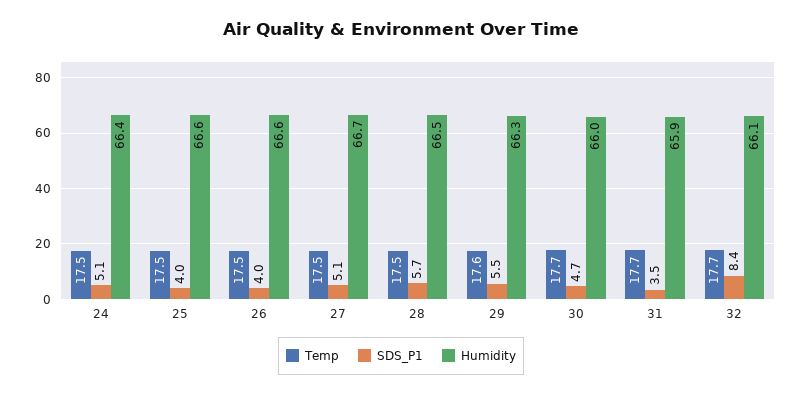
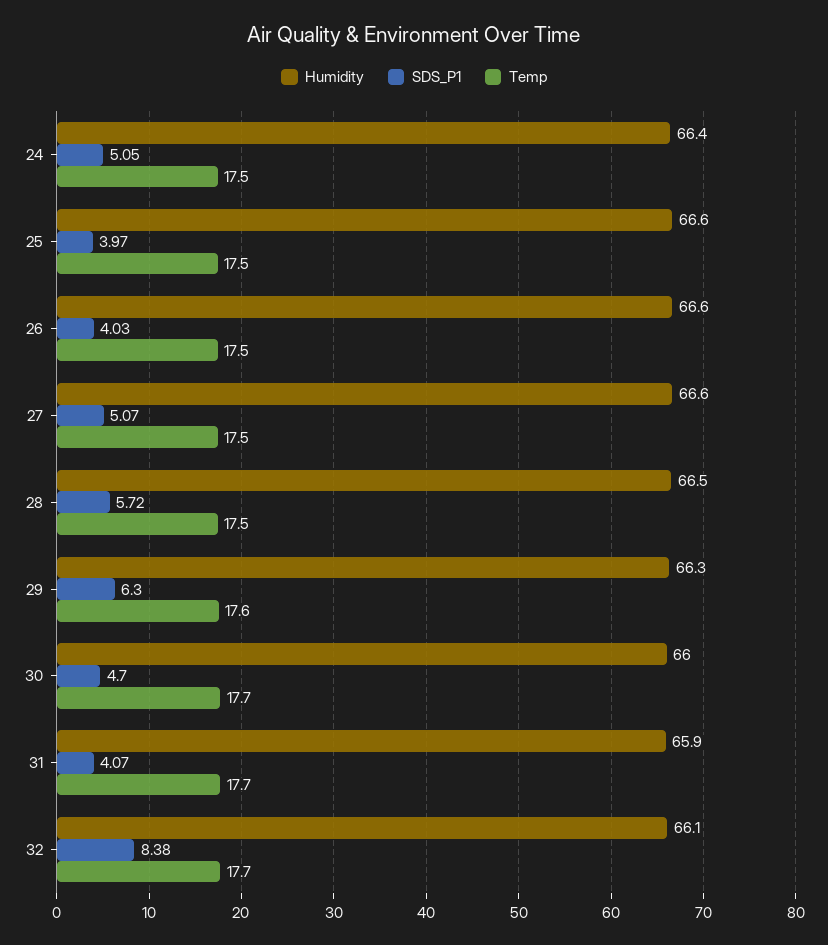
Humidity, 27: 66.7 -> 66.6
SDS_P1, 29: 5.5 -> 6.3
SDS_P1, 31: 3.5 -> 4.07

